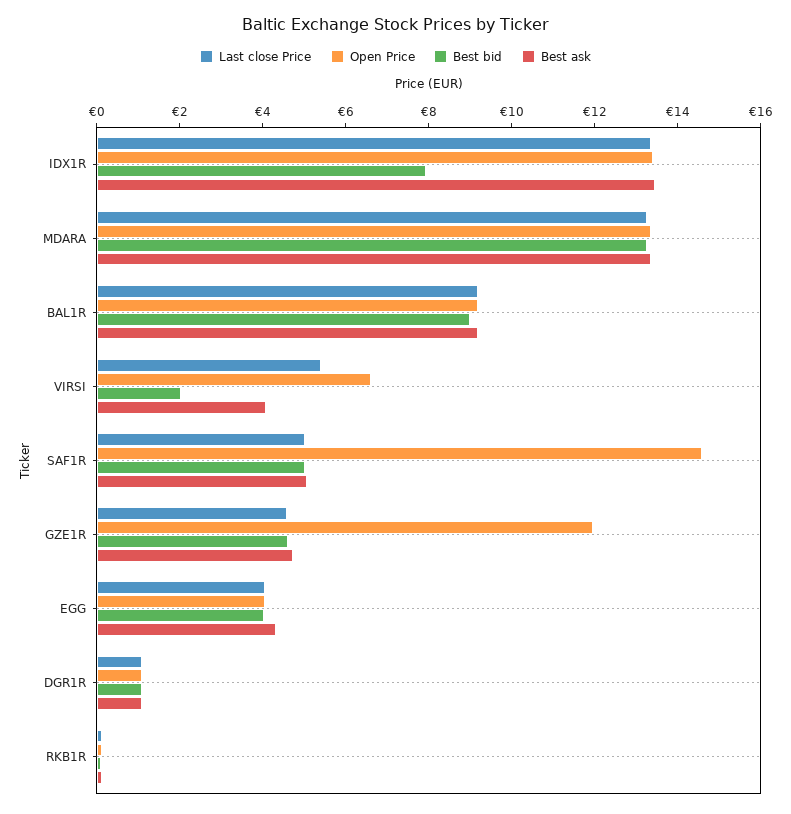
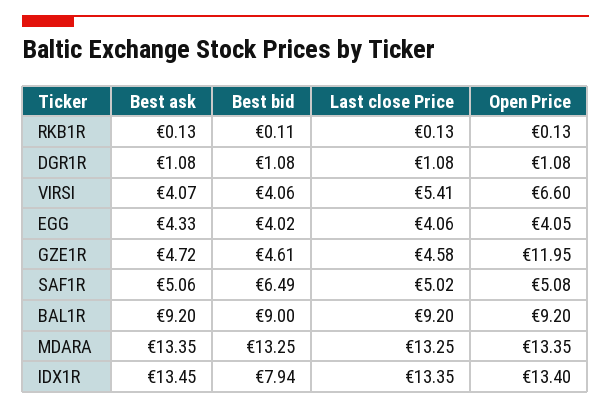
Best bid, VIRSI: 2 -> 4.06
Open Price, SAF1R: 14.5 -> 5.08
Best bid, SAF1R: 5 -> 6.49

